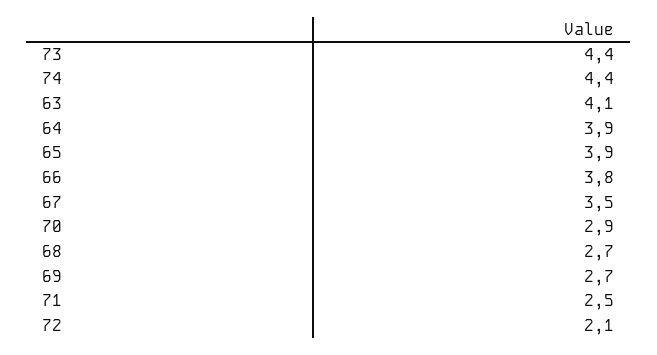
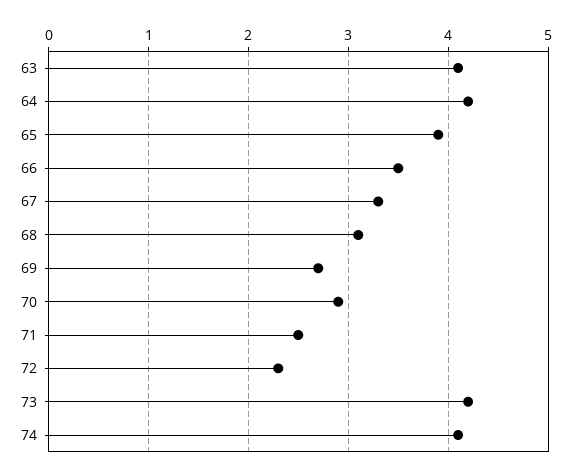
73: 4.4 -> 4.2
74: 4.4 -> 4.1
64: 3.9 -> 4.2
66: 3.8 -> 3.5
67: 3.5 -> 3.3
68: 2.7 -> 3.1
72: 2.1 -> 2.3

